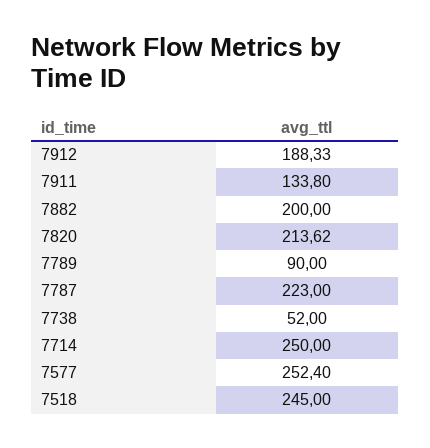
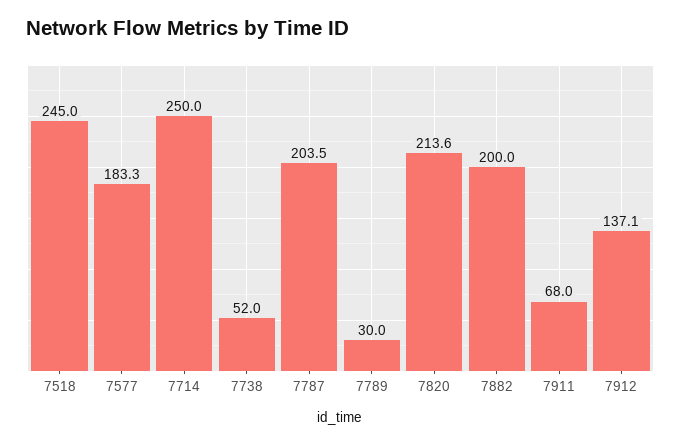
7912: 188.33 -> 137.1
7911: 133.8 -> 68
7789: 90 -> 30
7787: 223 -> 203.5
7577: 252.4 -> 183.3

